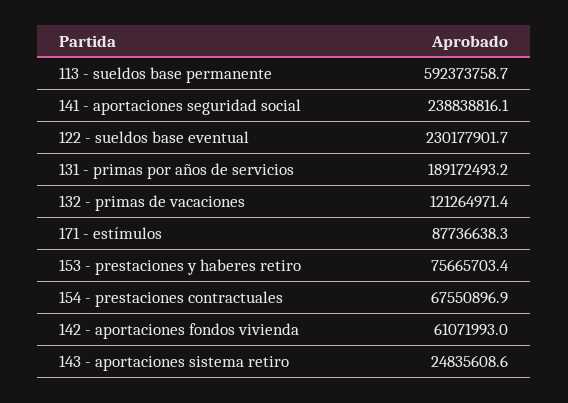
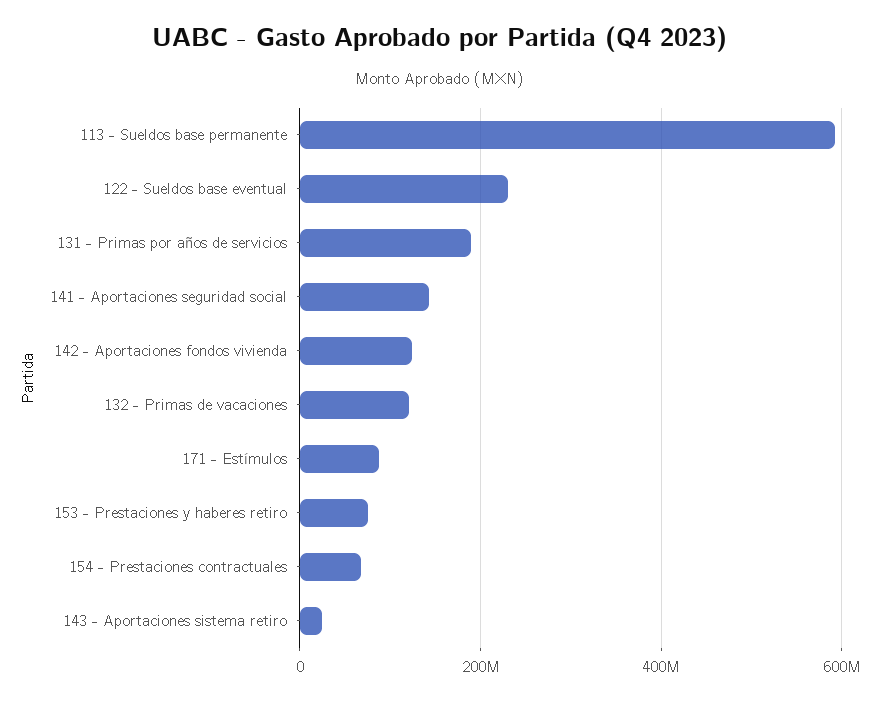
141 - aportaciones seguridad social: 238838816.1 -> 140000000
142 - aportaciones fondos vivienda: 61071993 -> 120000000

